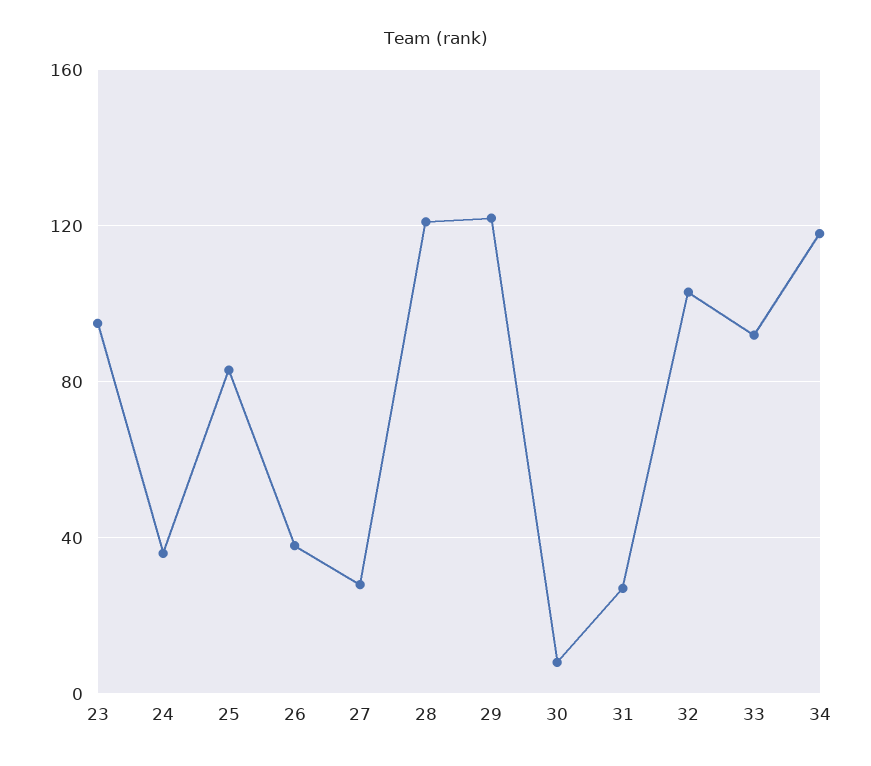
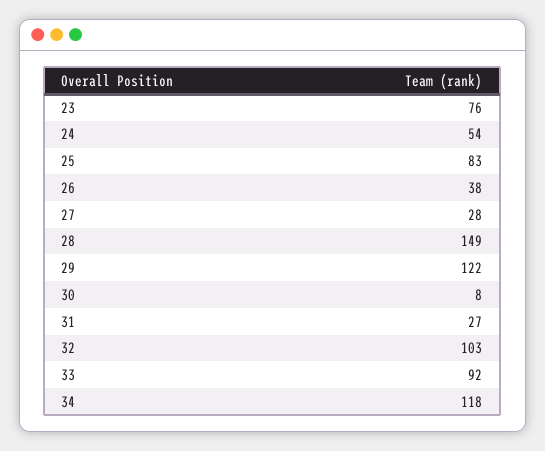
23: 95 -> 76
24: 35 -> 54
28: 120 -> 149

